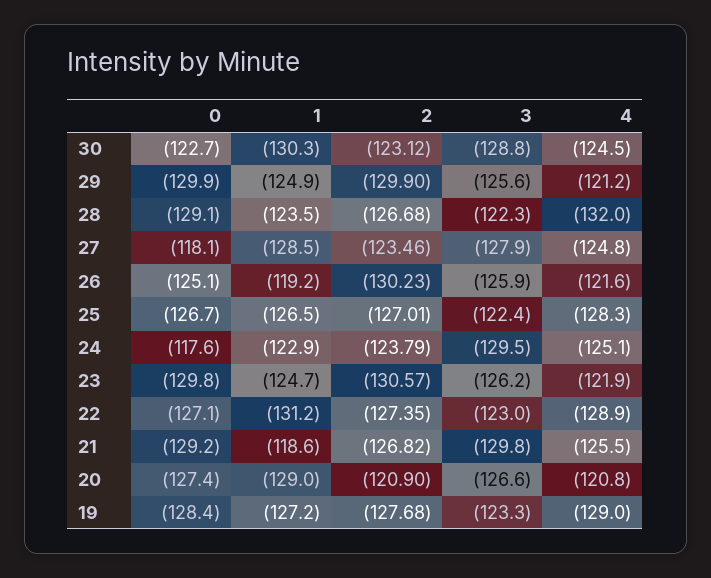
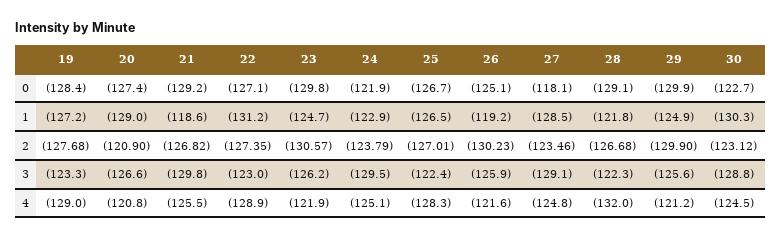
1, 28: -123.5 -> -121.8
3, 27: -127.9 -> -129.1
0, 24: -117.6 -> -121.9

